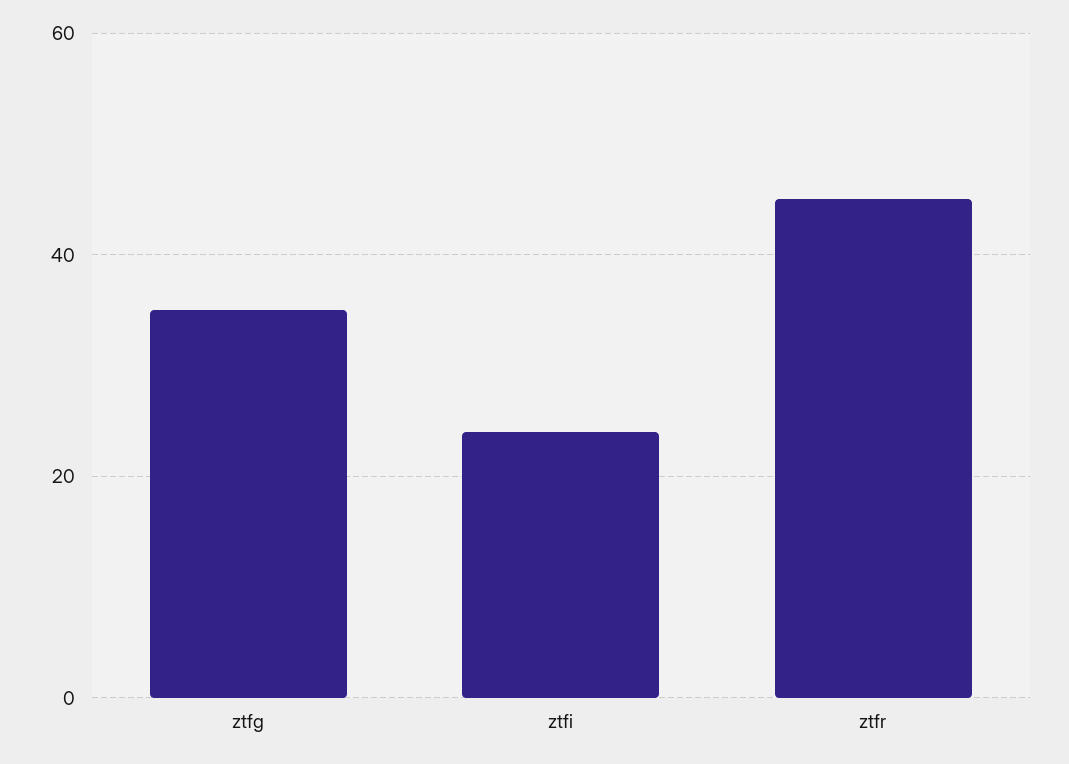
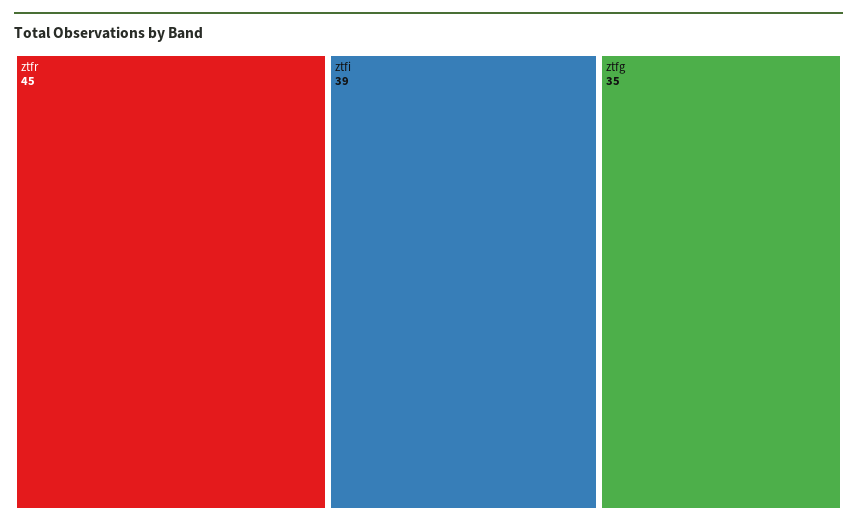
ztfi: 25 -> 39

